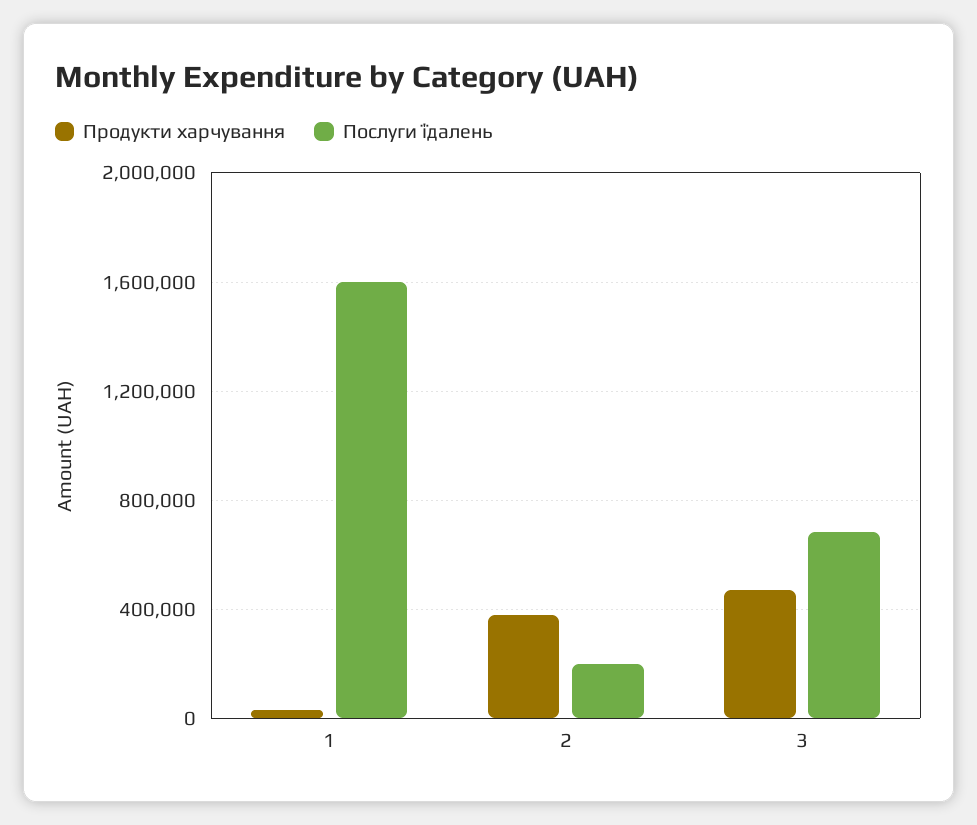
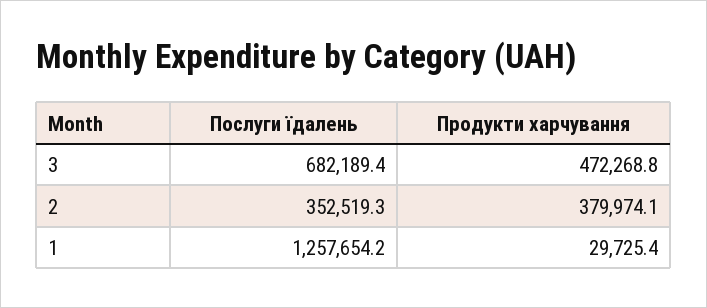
Послуги їдалень, 1: 1600000 -> 1257654.2
Послуги їдалень, 2: 200000 -> 352519.3

